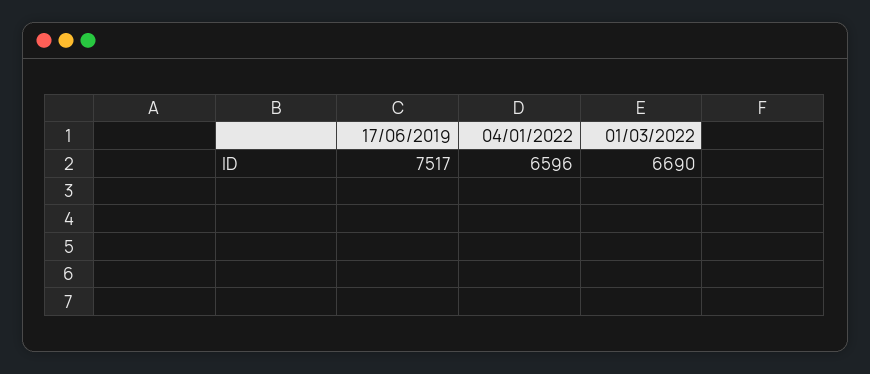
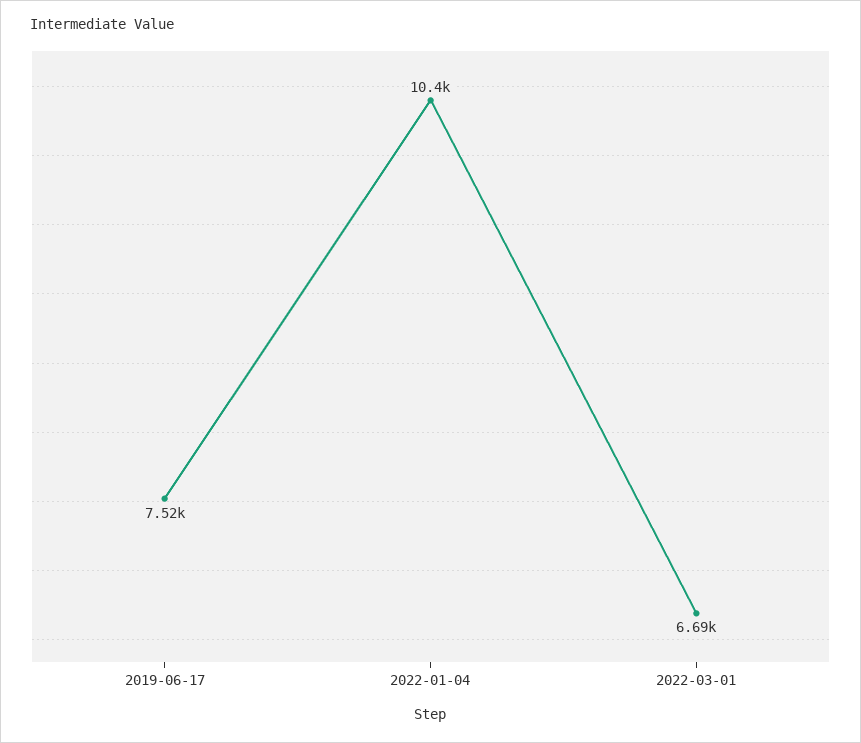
04/01/2022: 6596 -> 10400

